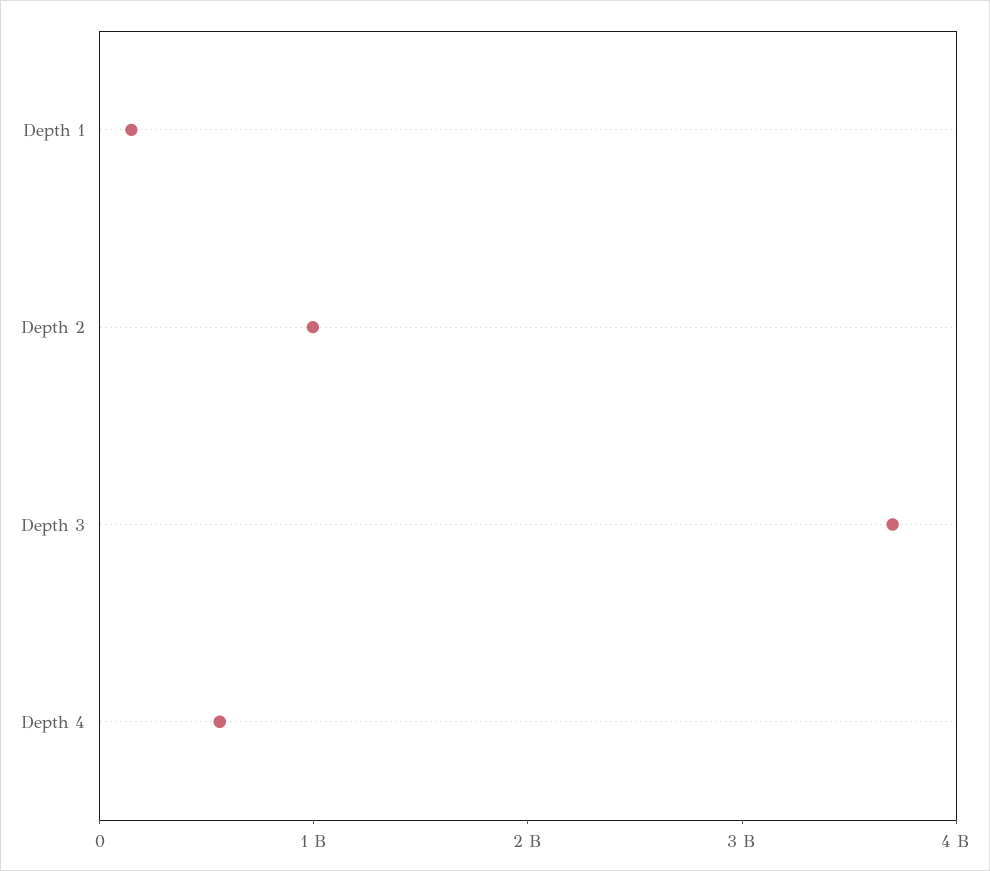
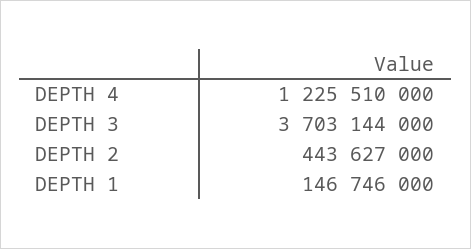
Depth 2: 1000000000 -> 443627000
Depth 4: 600000000 -> 1225510000

